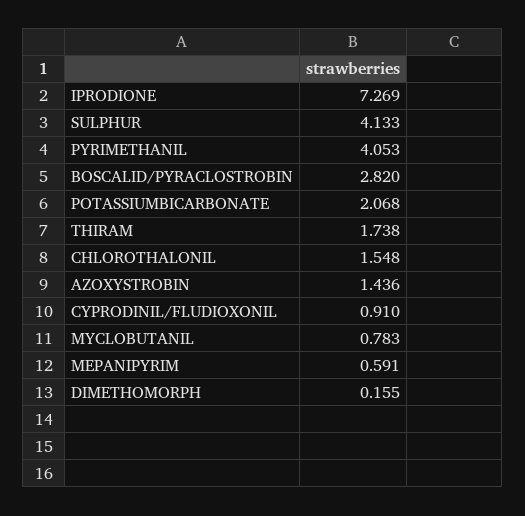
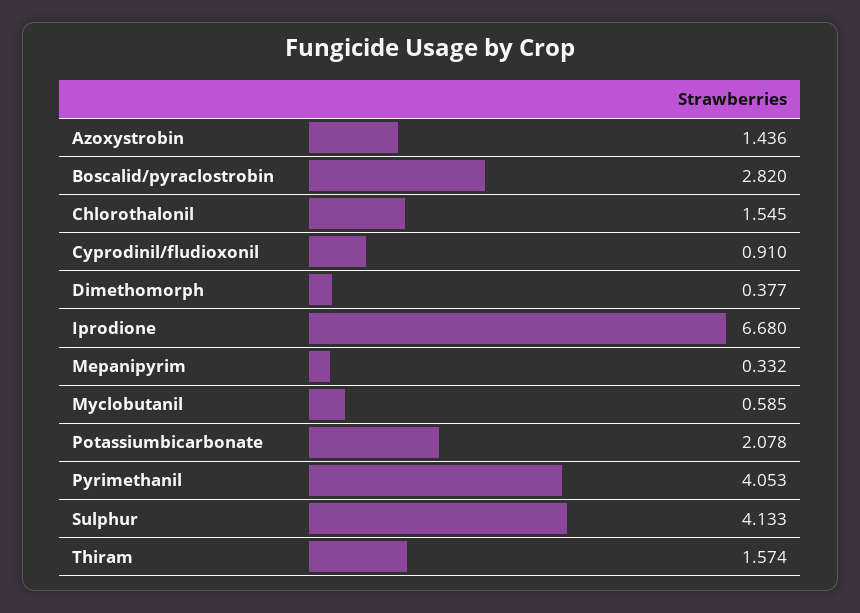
IPRODIONE: 7.269 -> 6.68
POTASSIUMBICARBONATE: 2.068 -> 2.078
THIRAM: 1.738 -> 1.574
CHLOROTHALONIL: 1.548 -> 1.545
MYCLOBUTANIL: 0.783 -> 0.585
MEPANIPYRIM: 0.591 -> 0.332
DIMETHOMORPH: 0.155 -> 0.377

